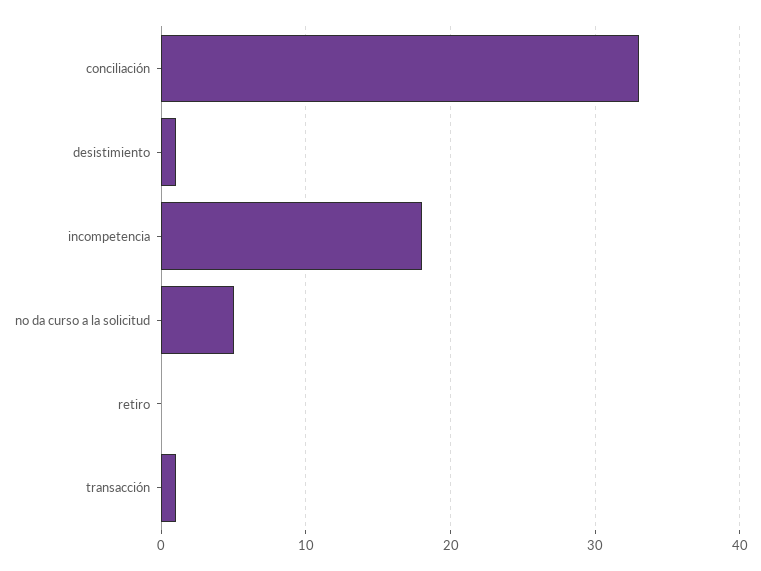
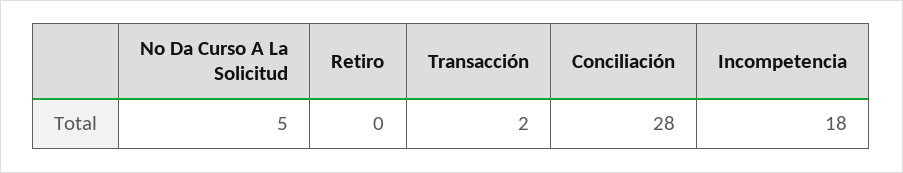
conciliación: 33 -> 28
desistimiento: 1 -> none
transacción: 1 -> 2

